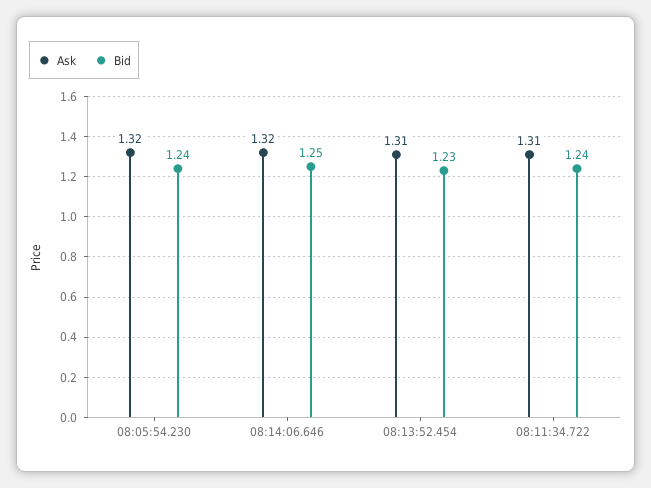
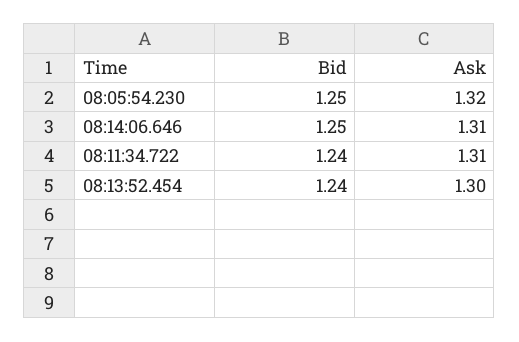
Bid, 08:05:54.230: 1.24 -> 1.25
Ask, 08:14:06.646: 1.32 -> 1.31
Ask, 08:13:52.454: 1.31 -> 1.3
Bid, 08:13:52.454: 1.23 -> 1.24

